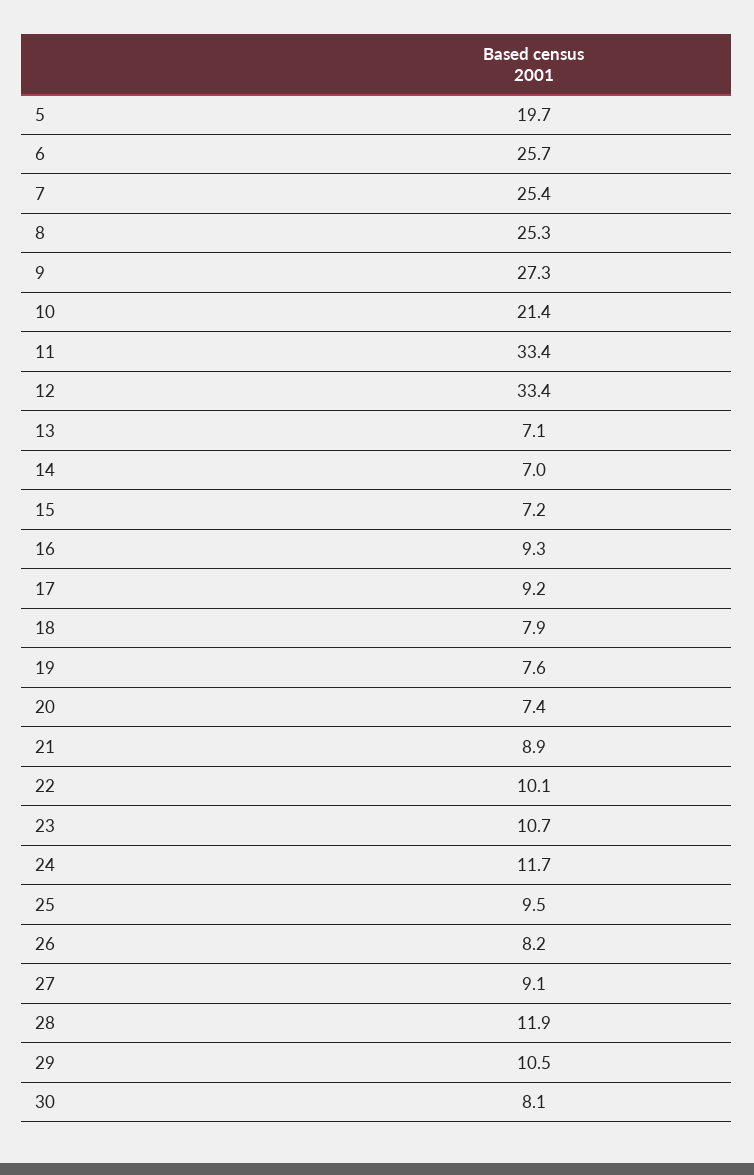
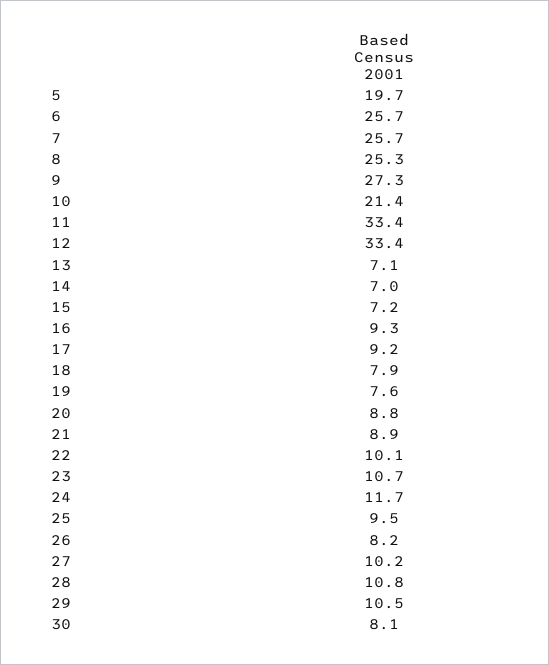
7: 25.4 -> 25.7
20: 7.4 -> 8.8
27: 9.1 -> 10.2
28: 11.9 -> 10.8

